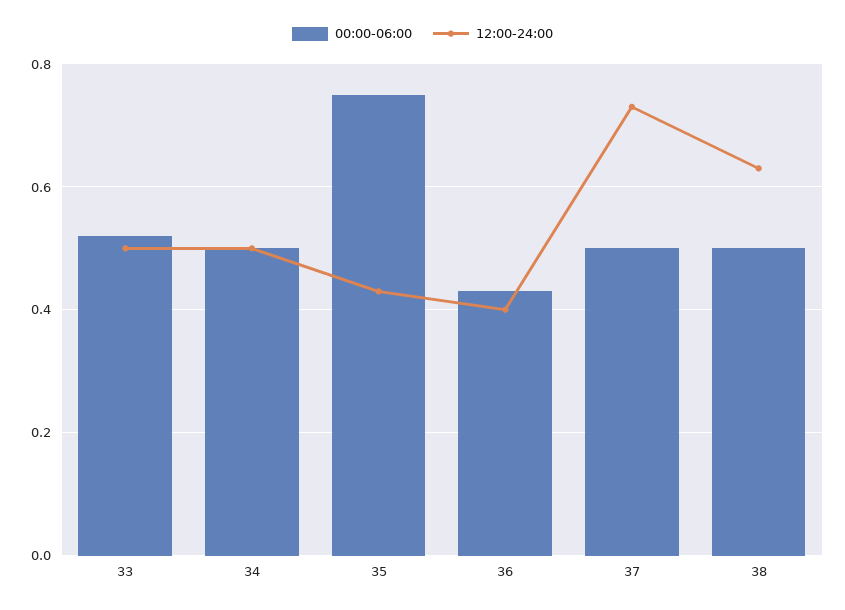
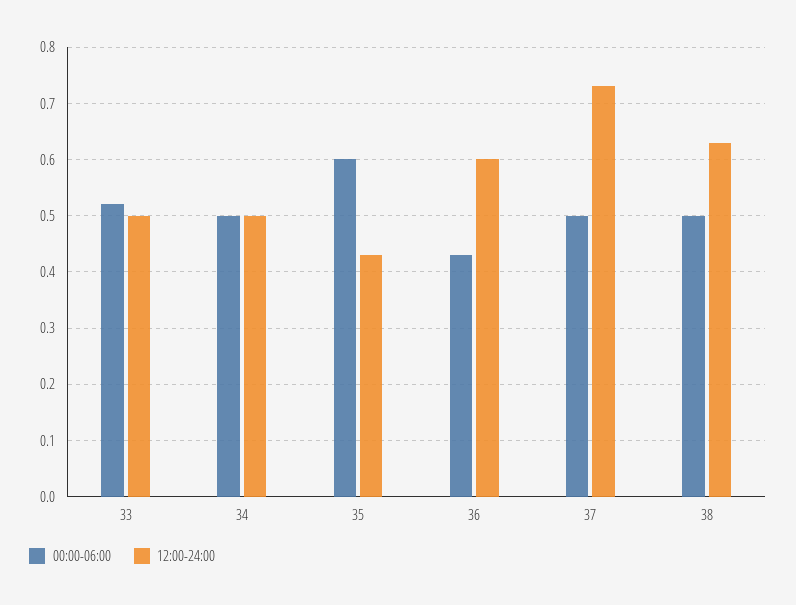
00:00-06:00, 35: 0.75 -> 0.6
12:00-24:00, 36: 0.4 -> 0.6

